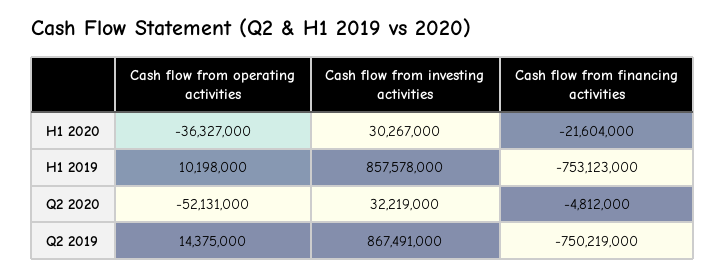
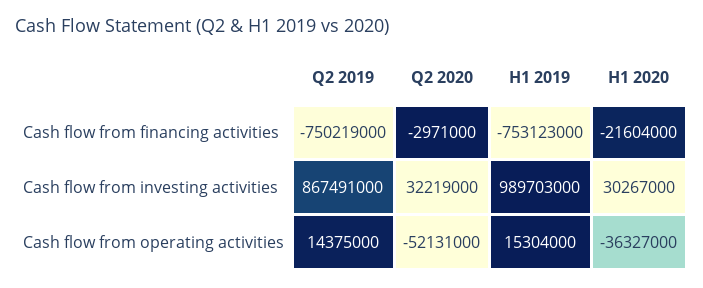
Cash flow from operating activities, H1 2019: 10198000 -> 15304000
Cash flow from investing activities, H1 2019: 857578000 -> 989703000
Cash flow from financing activities, Q2 2020: -4812000 -> -2971000

